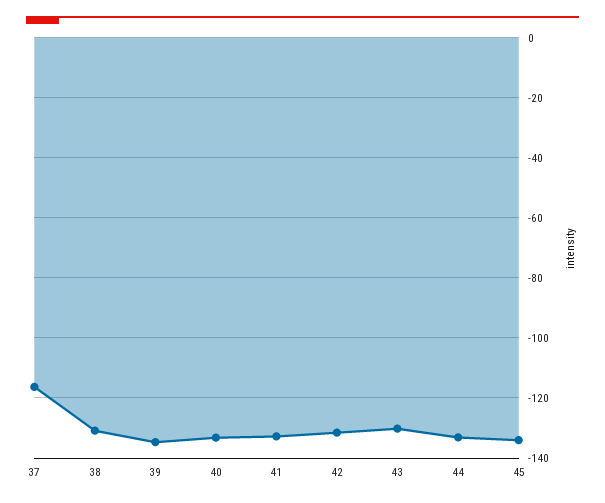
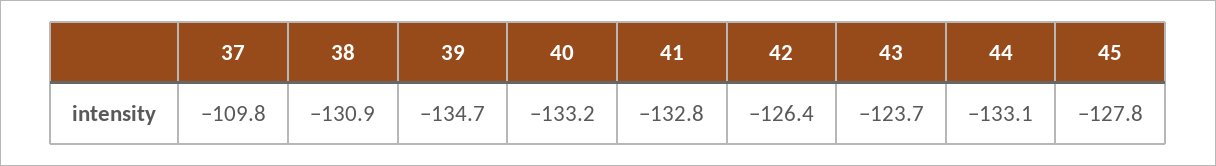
37: -116 -> -109.8
42: -132 -> -126.4
43: -130 -> -123.7
45: -134 -> -127.8

